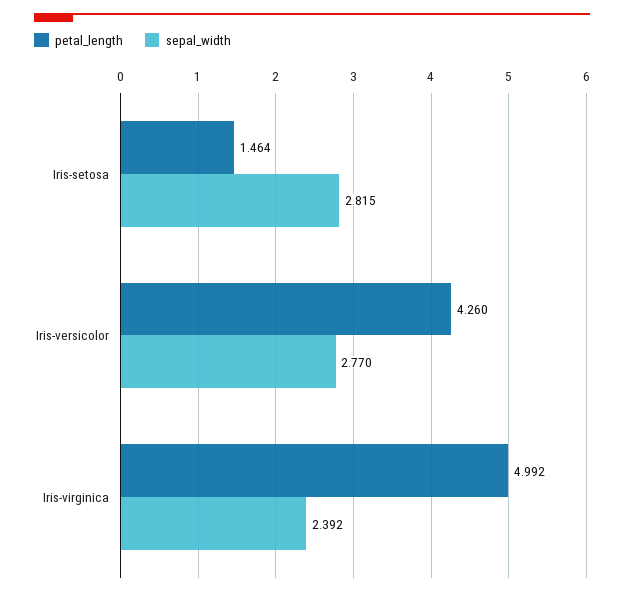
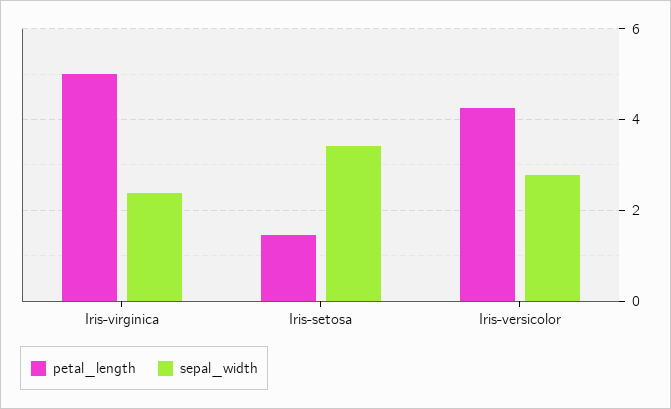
sepal_width, Iris-setosa: 2.815 -> 3.4

